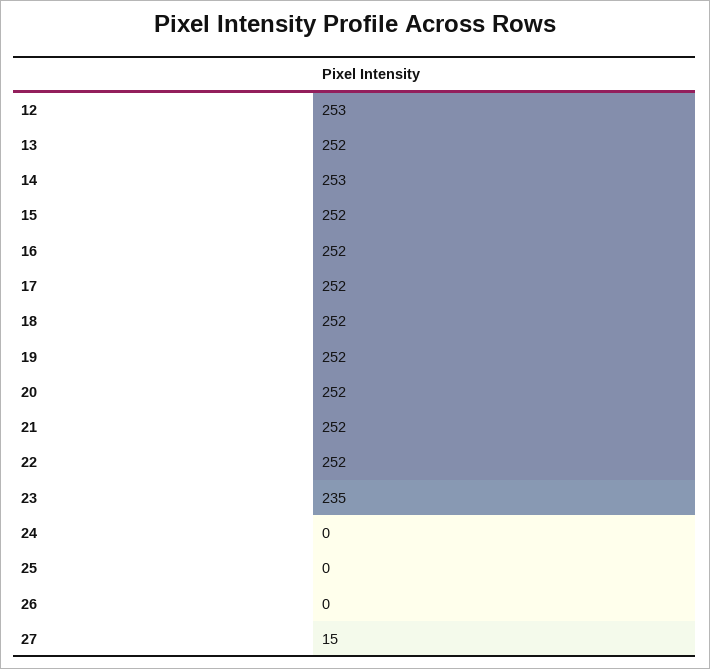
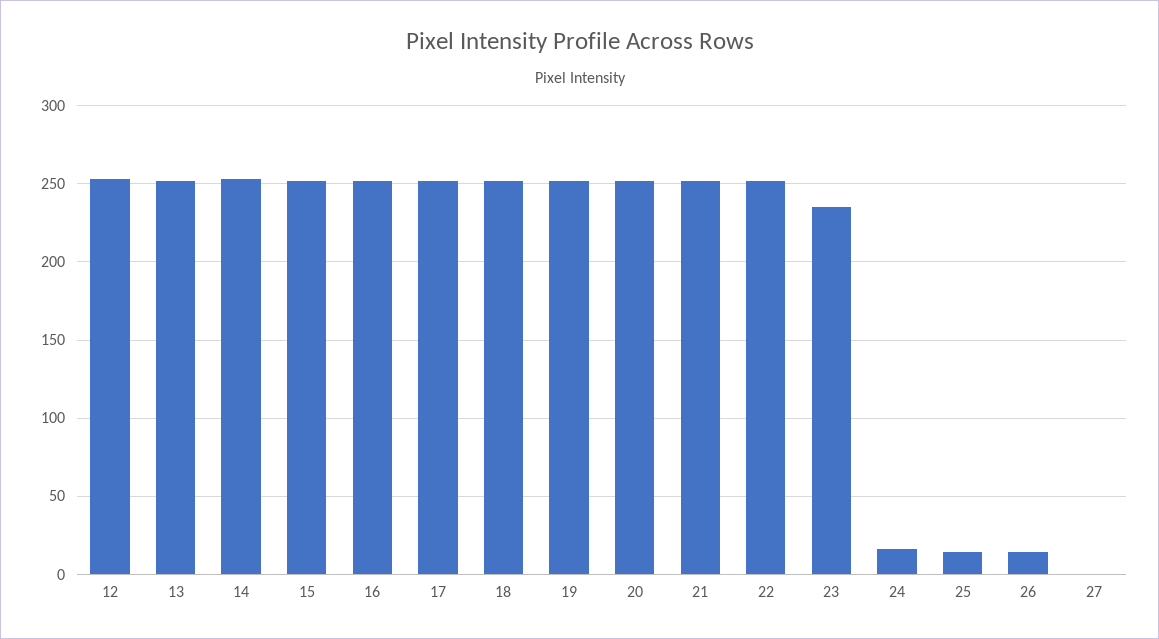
24: 0 -> 15
25: 0 -> 15
26: 0 -> 15
27: 15 -> 0

